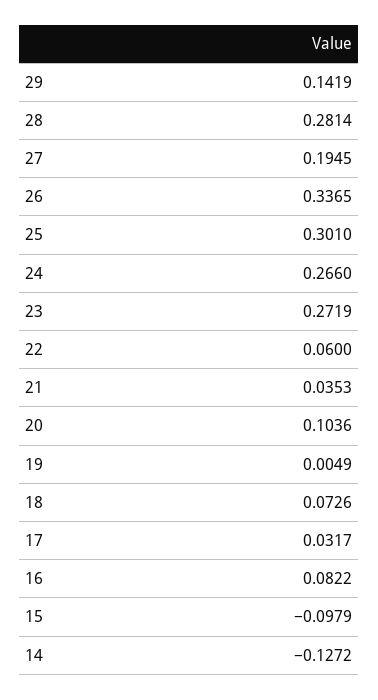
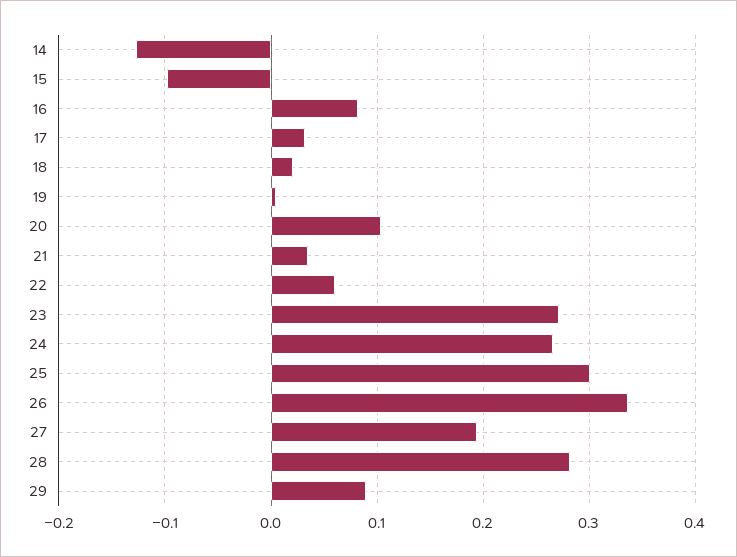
29: 0.1419 -> 0.09
18: 0.0726 -> 0.02

